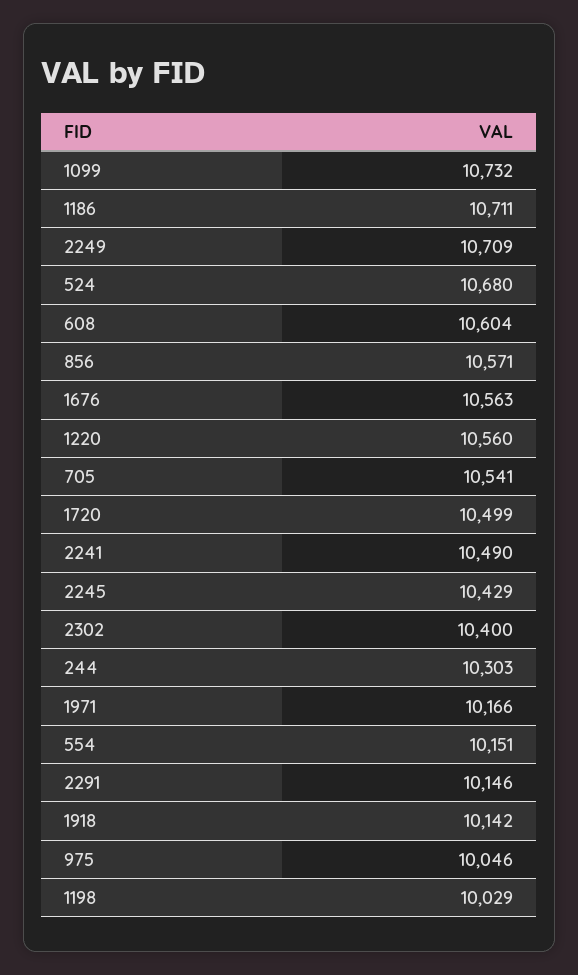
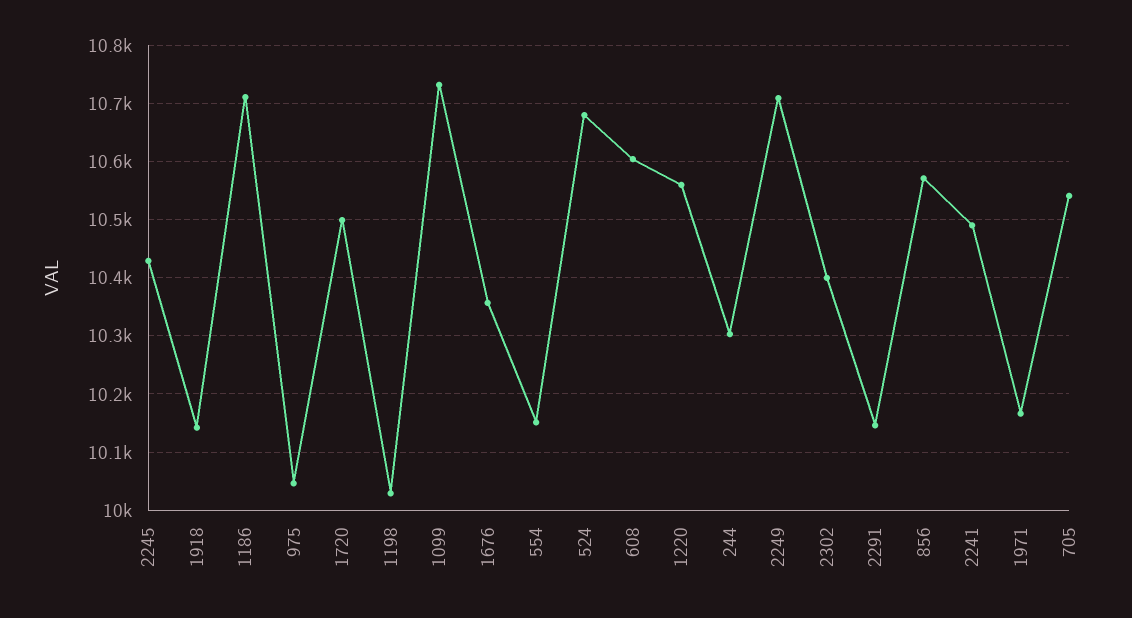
1676: 10563 -> 10360

